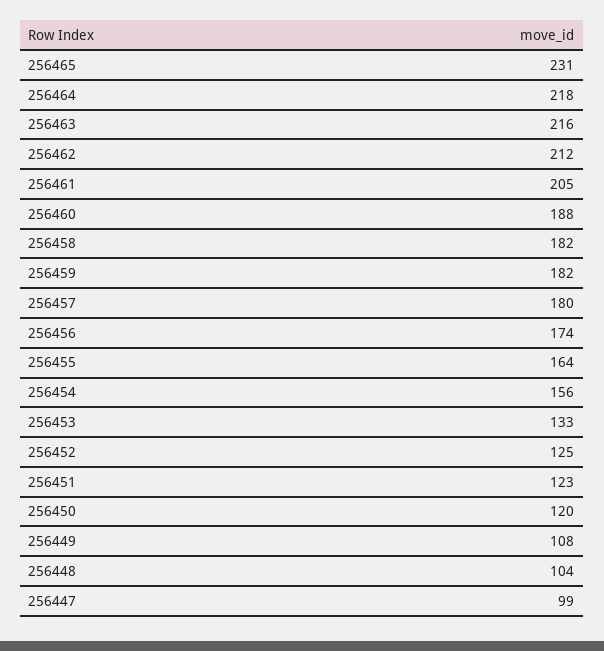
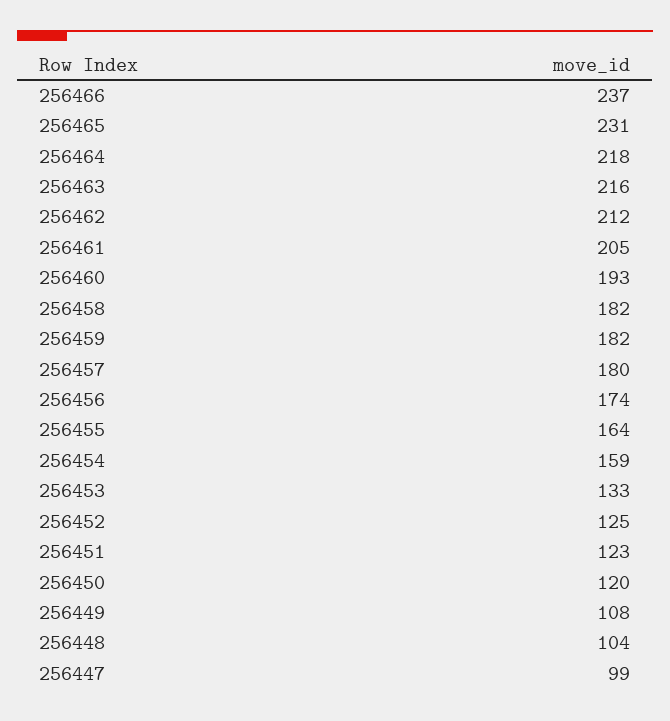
256460: 188 -> 193
256454: 156 -> 159
256466: none -> 237

